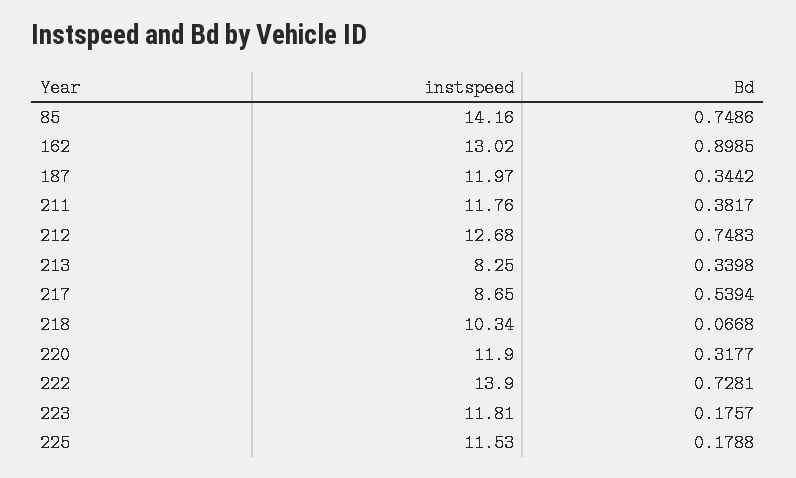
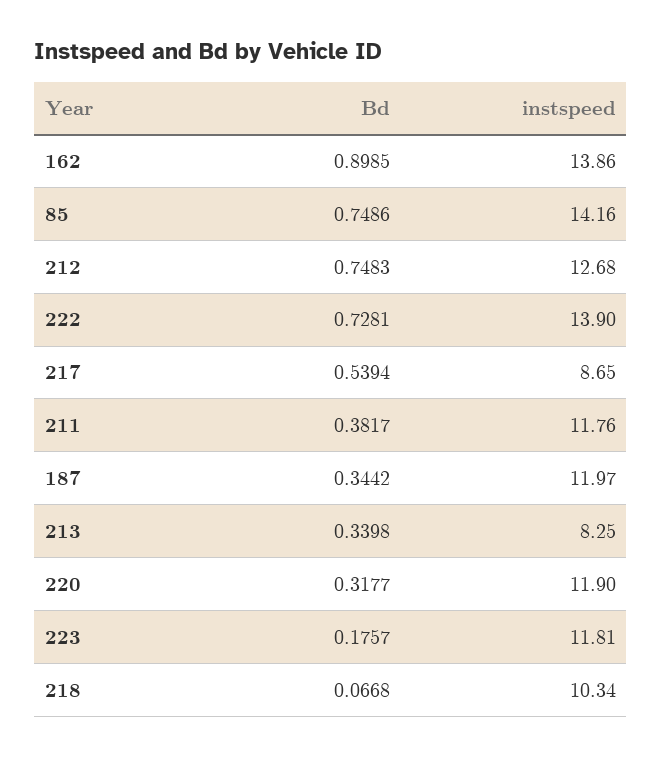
instspeed, 162: 13.02 -> 13.86
instspeed, 225: 11.53 -> none
Bd, 225: 0.1788 -> none

